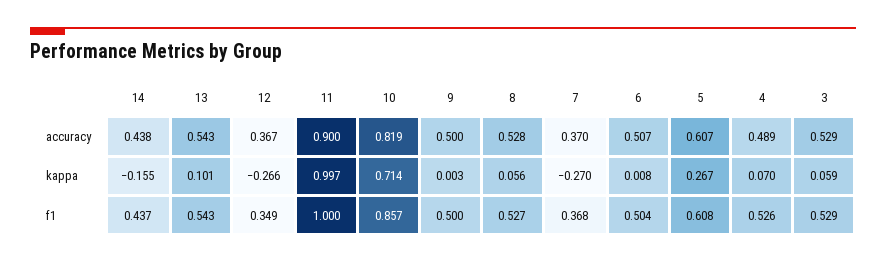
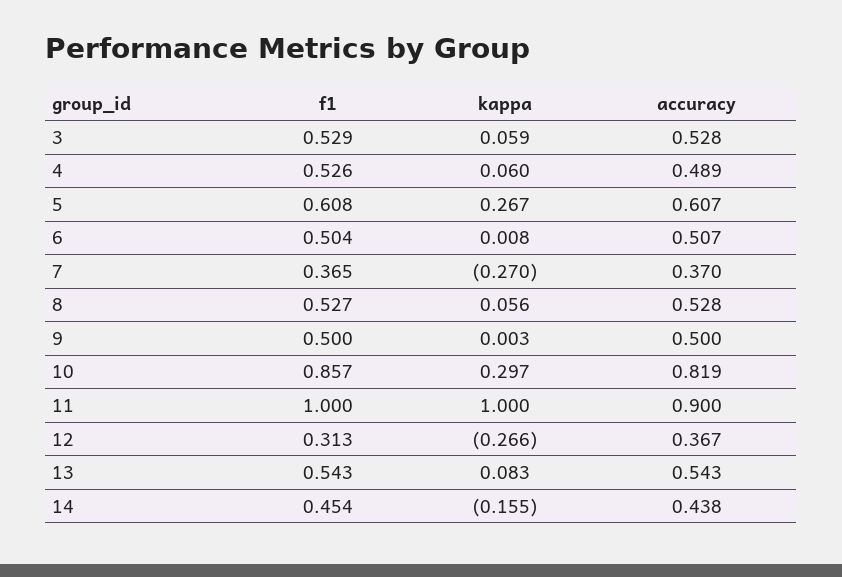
3, accuracy: 0.529 -> 0.528
13, kappa: 0.101 -> 0.083
11, kappa: 0.997 -> 1
10, kappa: 0.714 -> 0.297
4, kappa: 0.07 -> 0.06
14, f1: 0.437 -> 0.454
12, f1: 0.349 -> 0.313
7, f1: 0.368 -> 0.365

